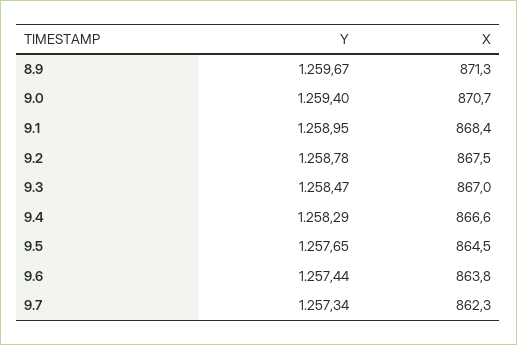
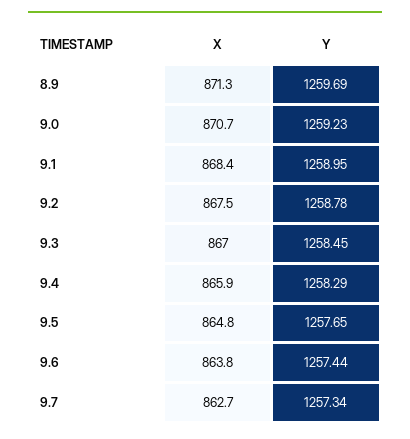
Y, 8.9: 1259.67 -> 1259.69
Y, 9.0: 1259.4 -> 1259.23
Y, 9.3: 1258.47 -> 1258.45
X, 9.4: 866.6 -> 865.9
X, 9.5: 864.5 -> 864.8
X, 9.7: 862.3 -> 862.7

